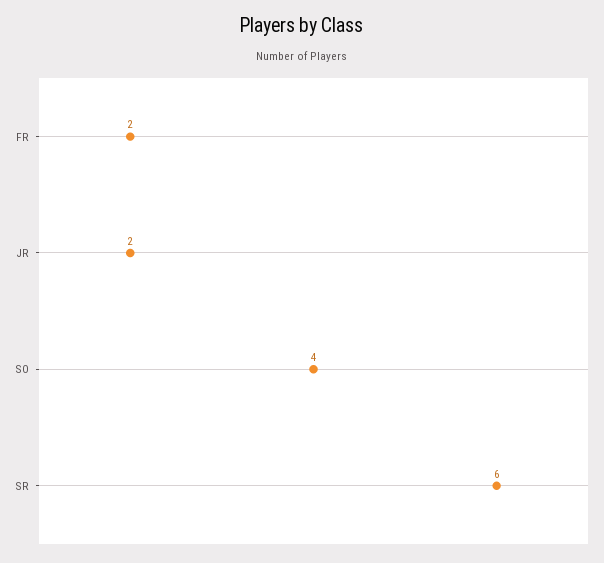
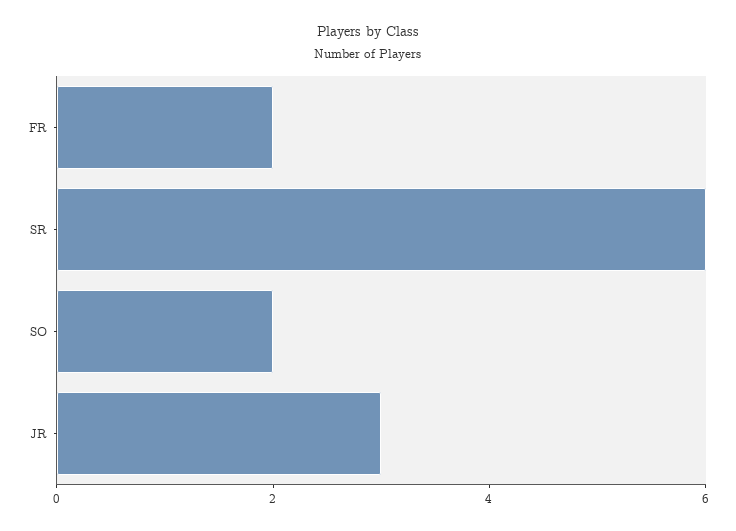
JR: 2 -> 3
SO: 4 -> 2

